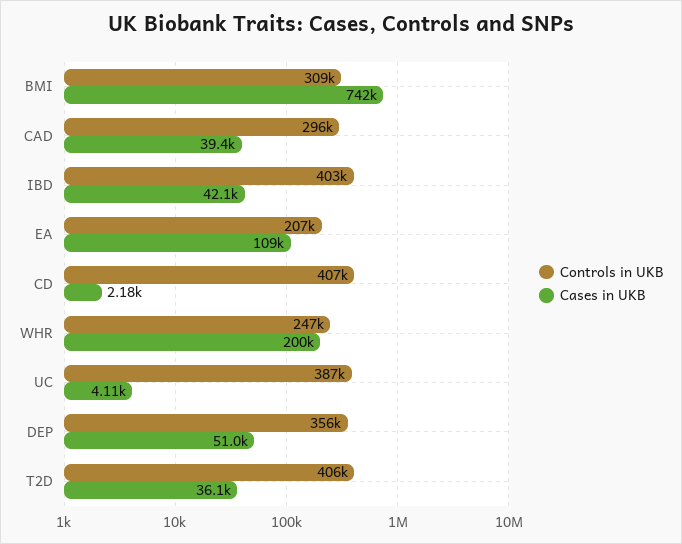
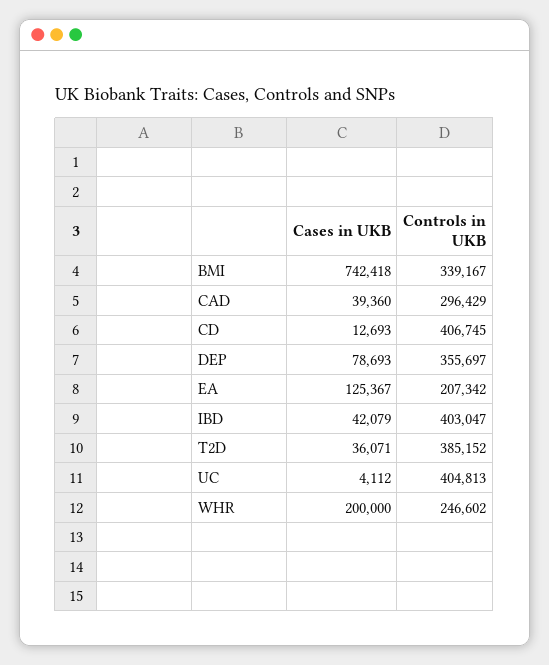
Controls in UKB, BMI: 309000 -> 339167
Cases in UKB, EA: 109000 -> 125367
Cases in UKB, CD: 2180 -> 12693
Controls in UKB, UC: 387000 -> 404813
Cases in UKB, DEP: 51000 -> 78693
Controls in UKB, T2D: 406000 -> 385152

